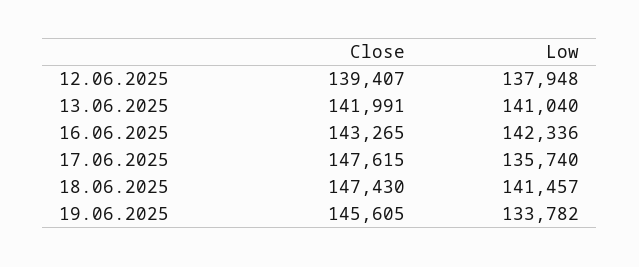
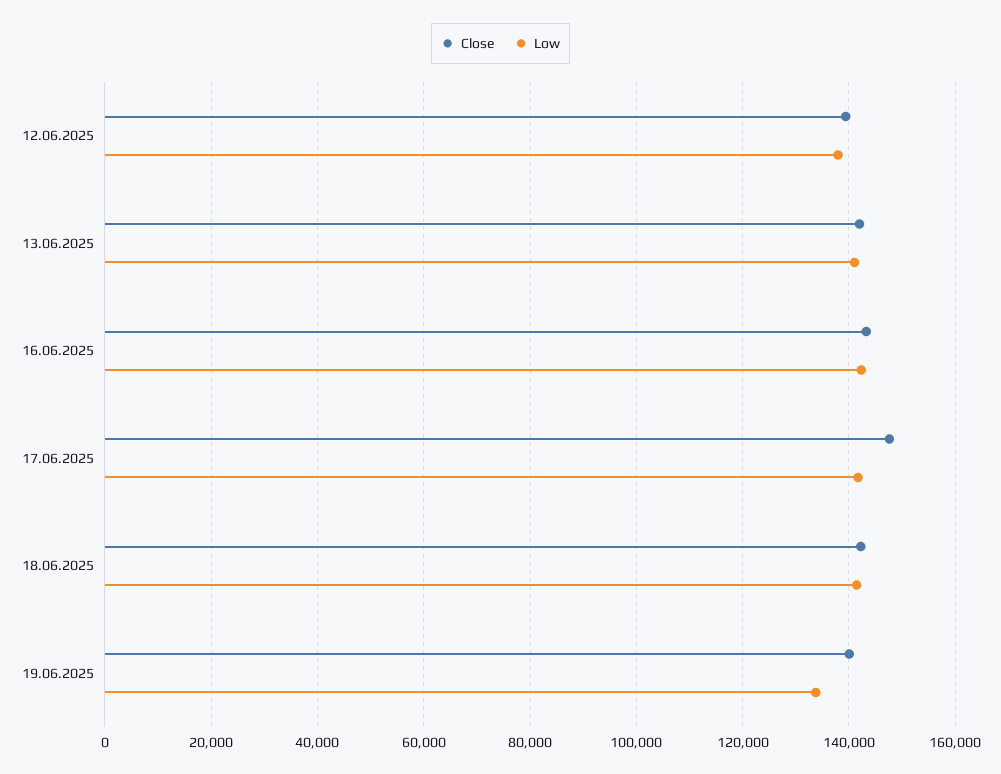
Low, 17.06.2025: 135740 -> 142000
Close, 18.06.2025: 147430 -> 142000
Close, 19.06.2025: 145605 -> 140000

